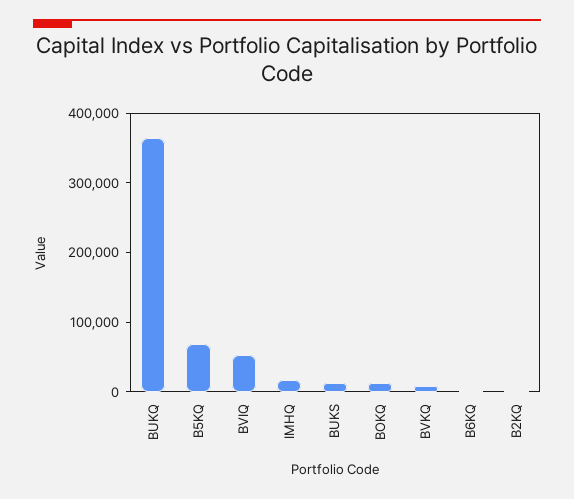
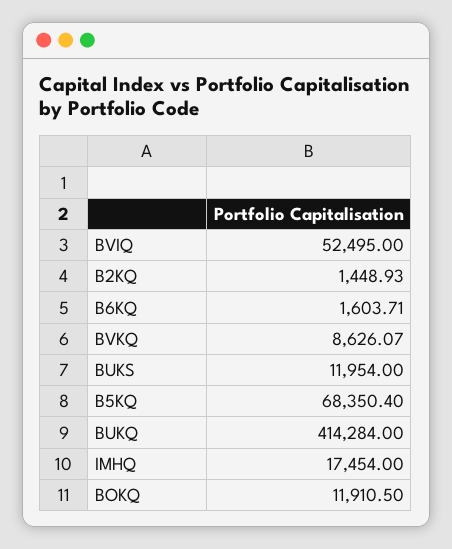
BUKQ: 360000 -> 414284

